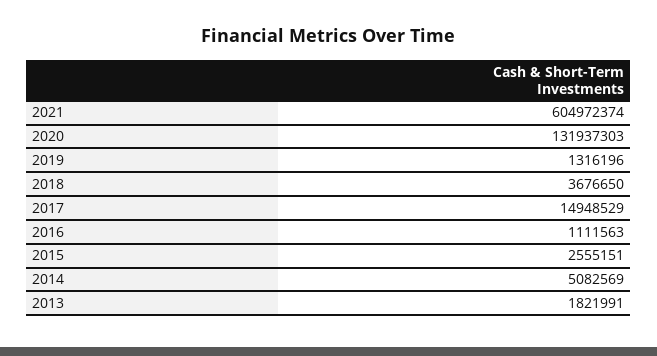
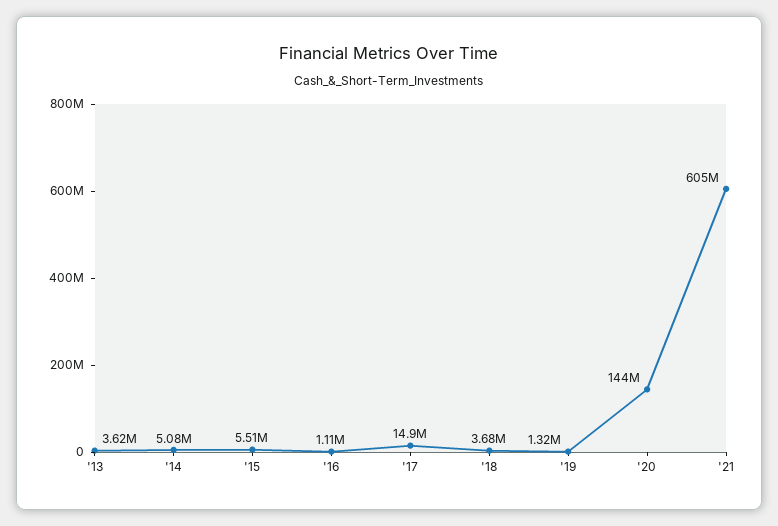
2020: 131937303 -> 144000000
2015: 2555151 -> 5510000
2013: 1821991 -> 3620000

